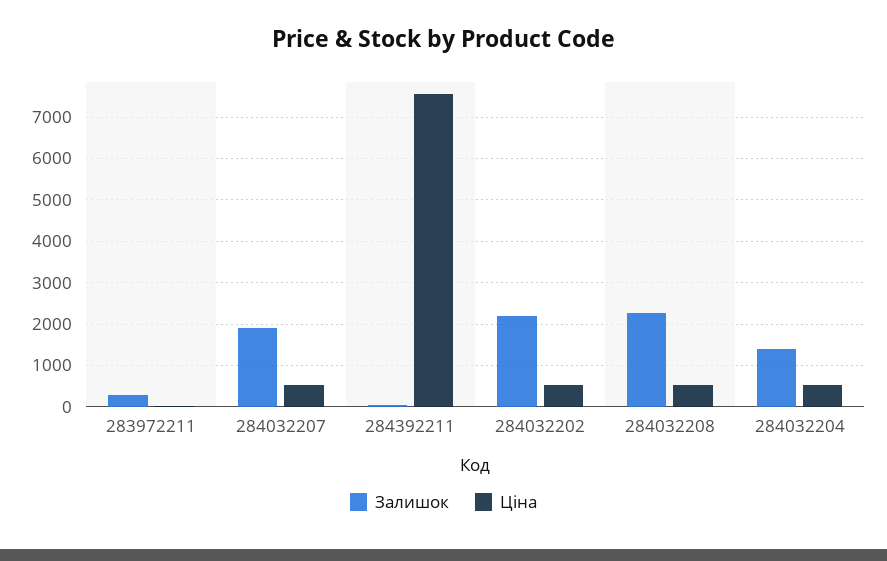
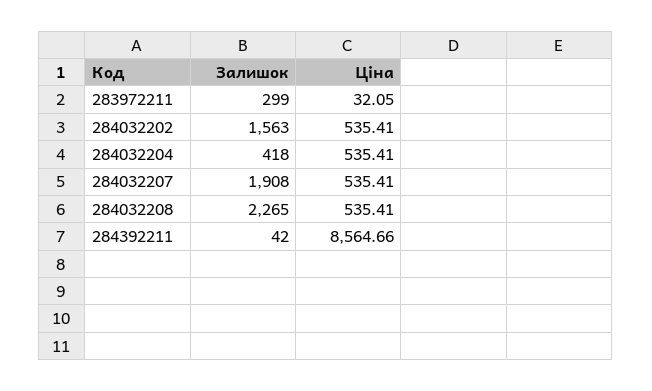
Ціна, 284392211: 7600 -> 8564.66
Залишок, 284032202: 2200 -> 1563
Залишок, 284032204: 1400 -> 418

